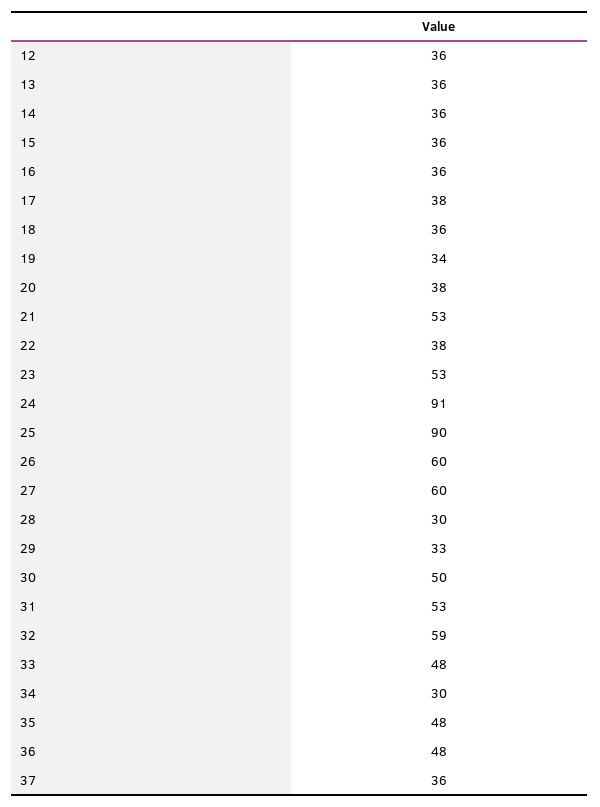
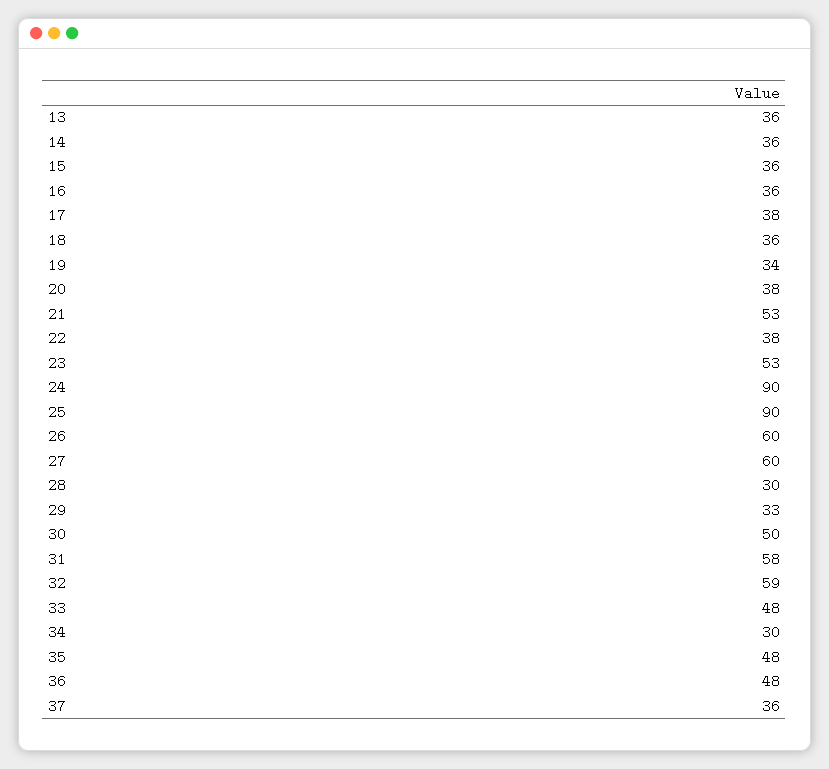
12: 36 -> none
24: 91 -> 90
31: 53 -> 58

